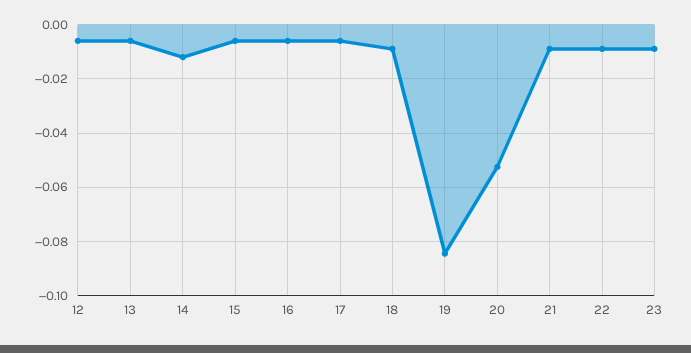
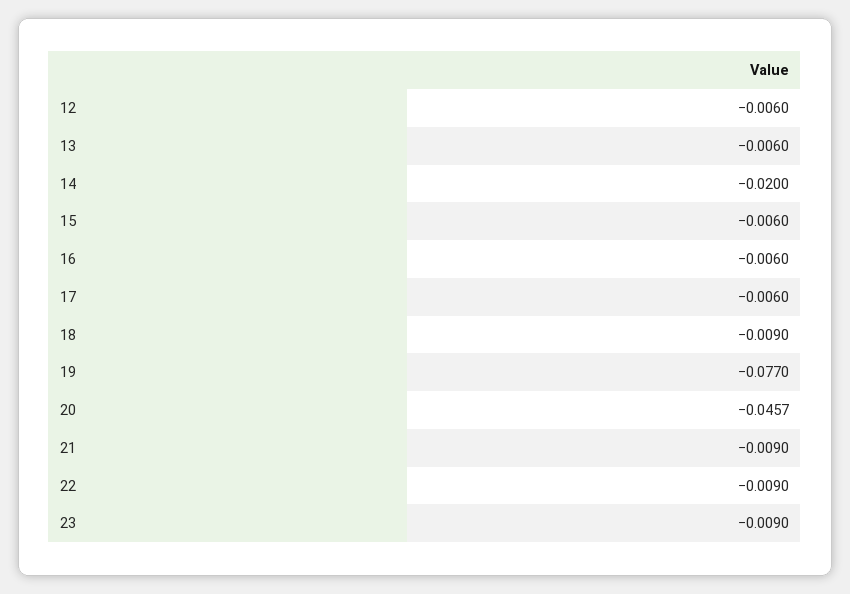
14: -0.0125 -> -0.02
19: -0.085 -> -0.077
20: -0.0525 -> -0.0457

